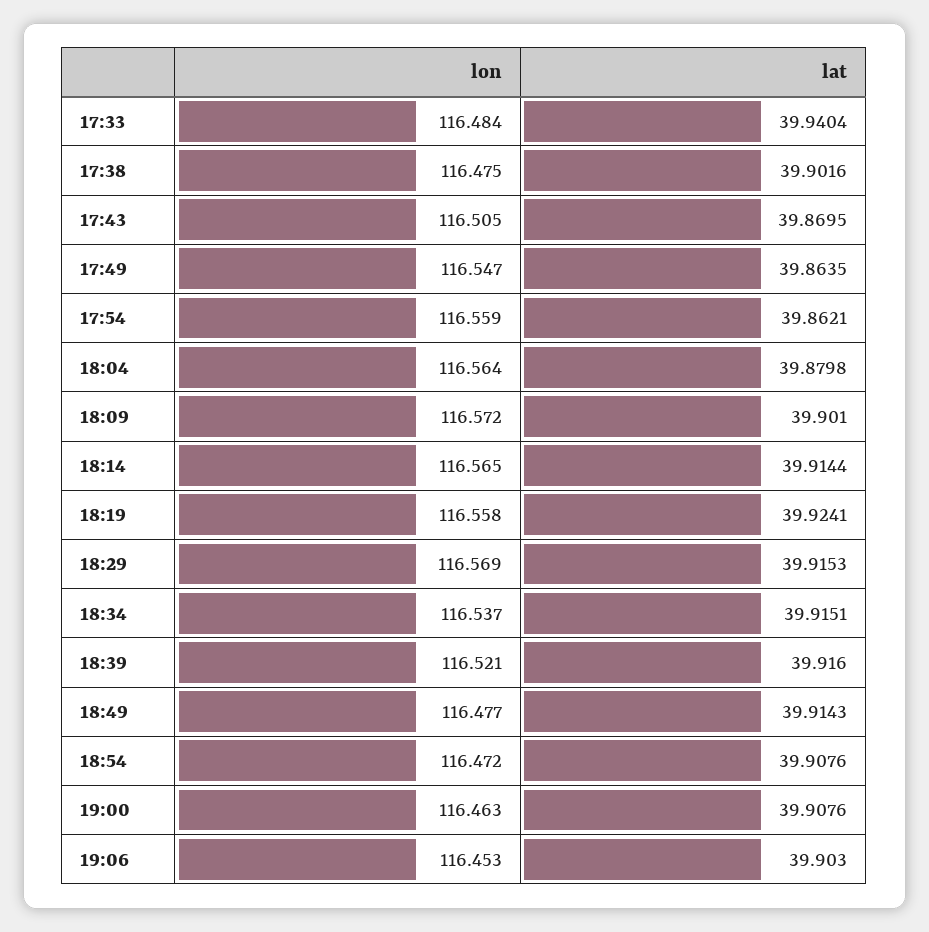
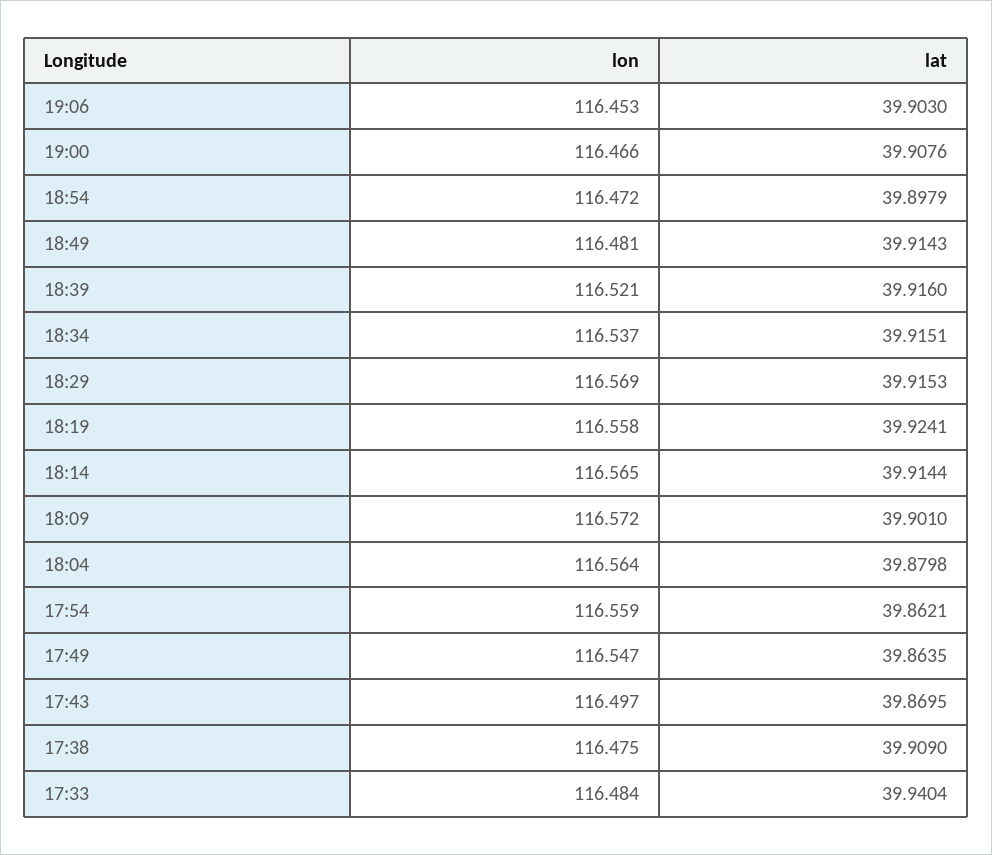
lat, 17:38: 39.9016 -> 39.909
lon, 17:43: 116.505 -> 116.497
lon, 18:49: 116.477 -> 116.481
lat, 18:54: 39.9076 -> 39.8979
lon, 19:00: 116.463 -> 116.466

